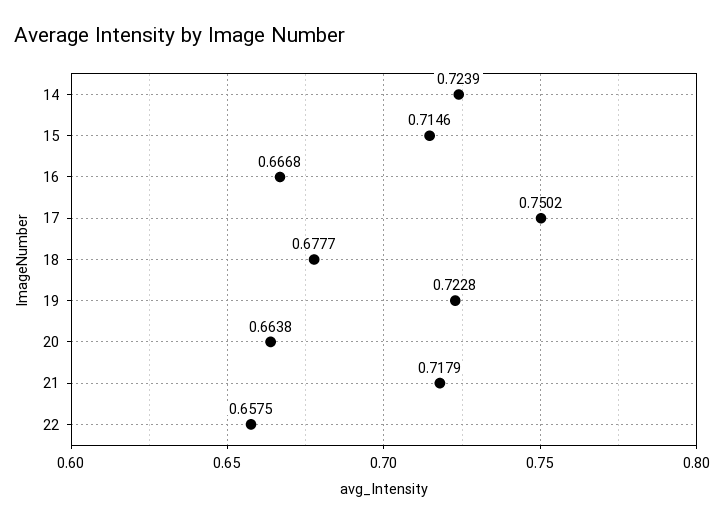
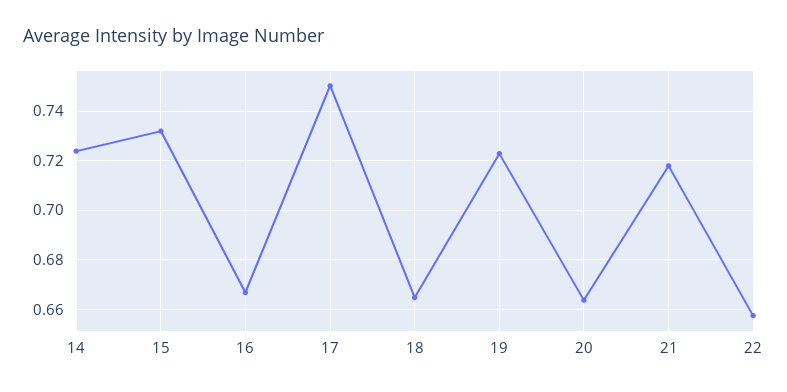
15: 0.7146 -> 0.7325
18: 0.6777 -> 0.665

